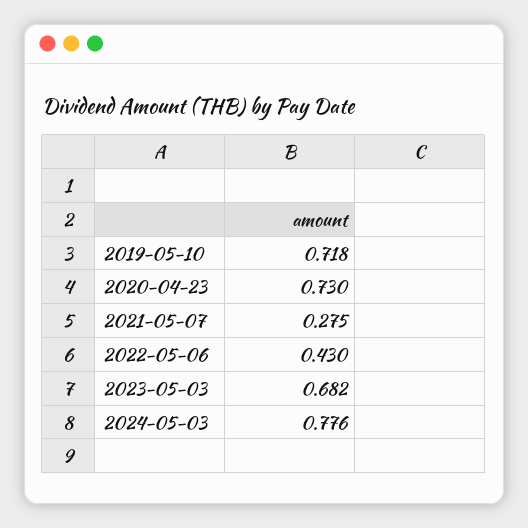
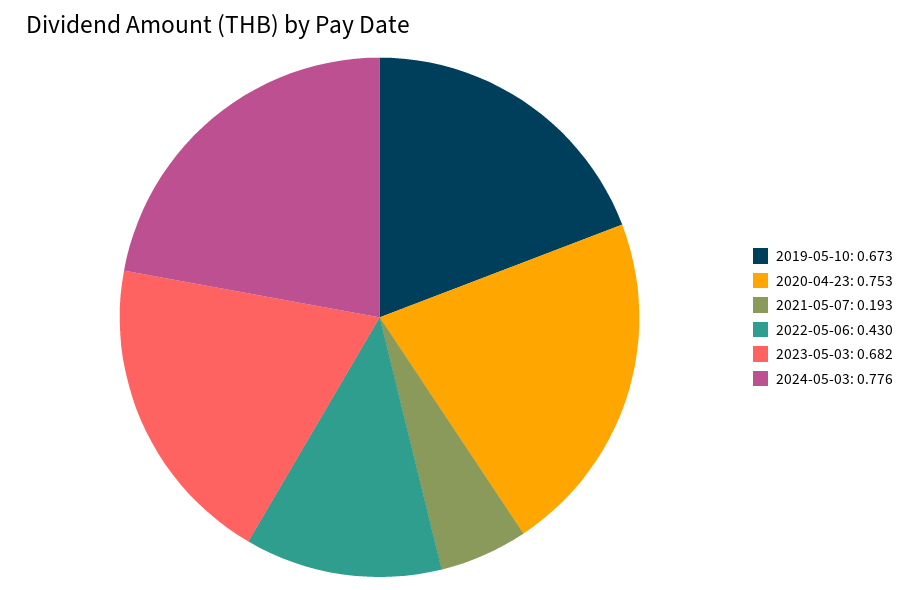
2019-05-10: 0.718 -> 0.673
2020-04-23: 0.73 -> 0.753
2021-05-07: 0.275 -> 0.193

